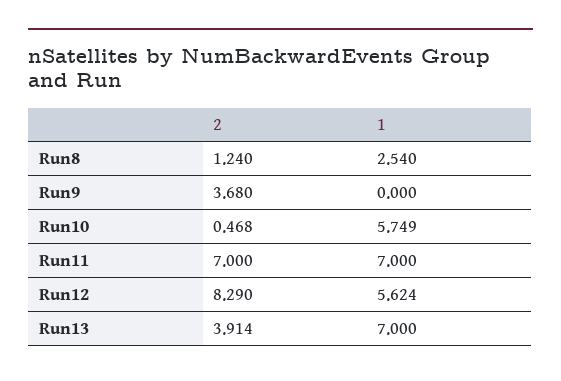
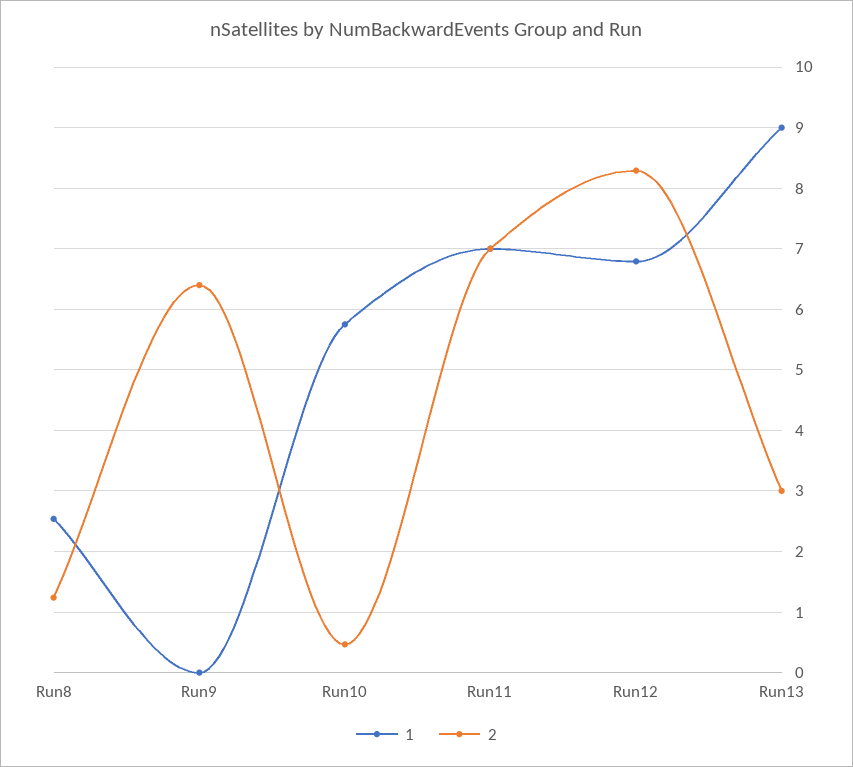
2, Run9: 3.68 -> 6.4
1, Run12: 5.624 -> 6.8
2, Run13: 3.914 -> 3
1, Run13: 7 -> 9

